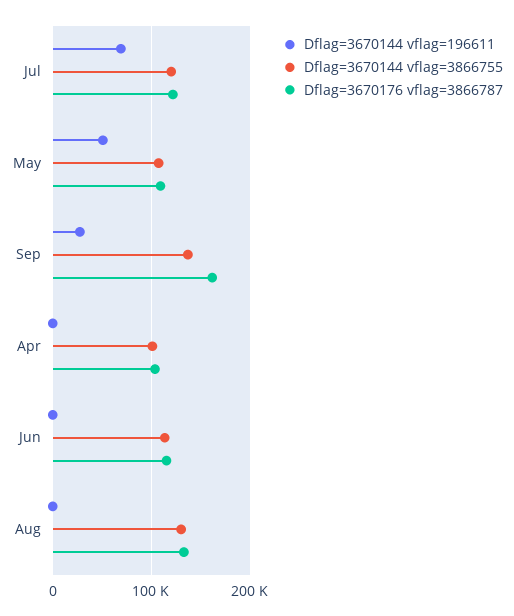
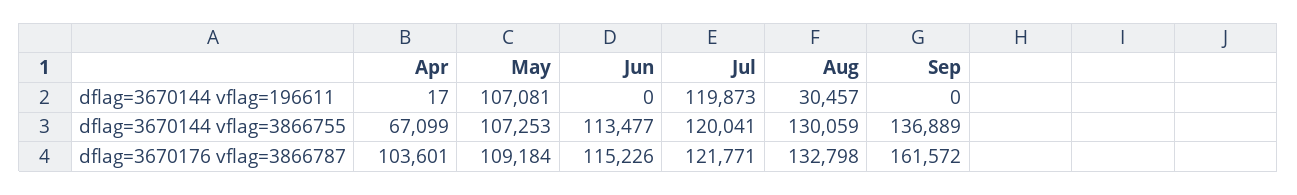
Dflag=3670144 vflag=196611, Jul: 70000 -> 119873
Dflag=3670144 vflag=196611, May: 50000 -> 107081
Dflag=3670144 vflag=196611, Sep: 30000 -> 0
Dflag=3670144 vflag=3866755, Apr: 100000 -> 67099
Dflag=3670144 vflag=196611, Aug: 0 -> 30457

